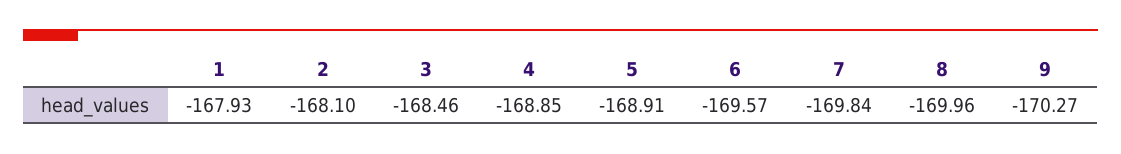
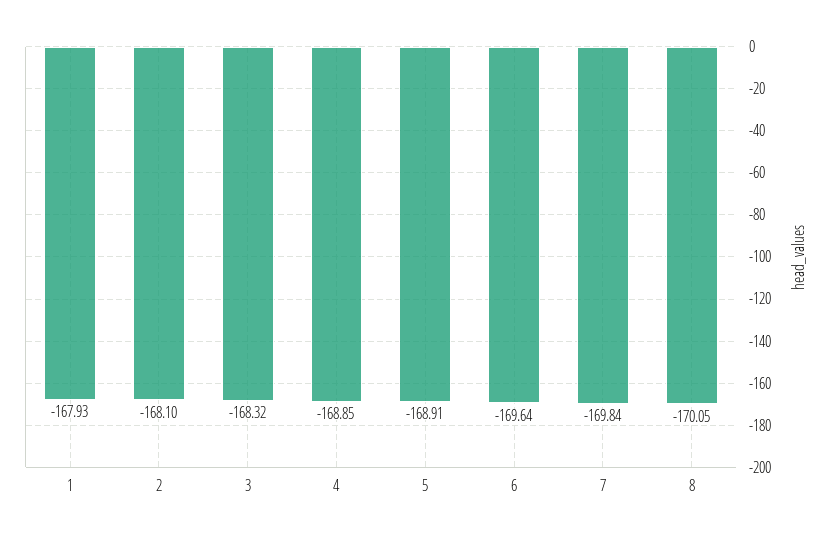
3: -168.46 -> -168.32
6: -169.57 -> -169.64
8: -169.96 -> -170.05
9: -170.27 -> none

